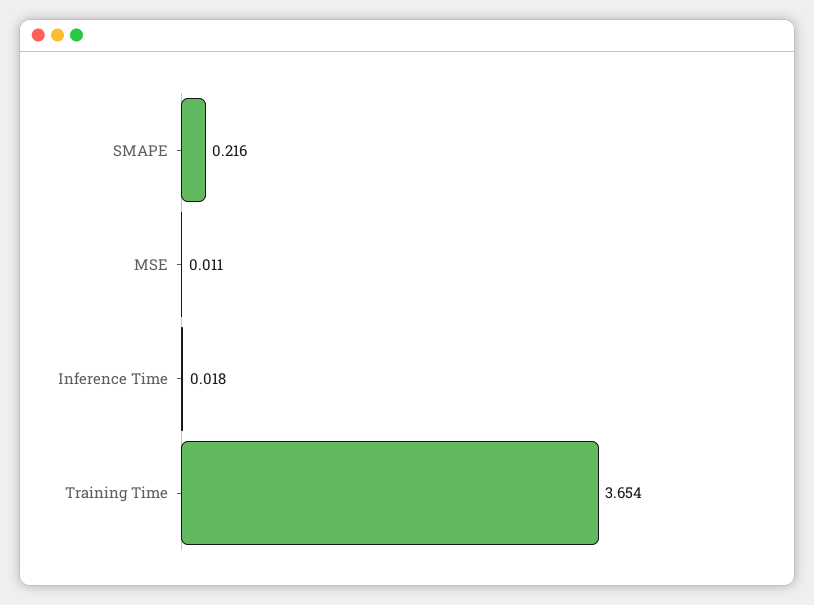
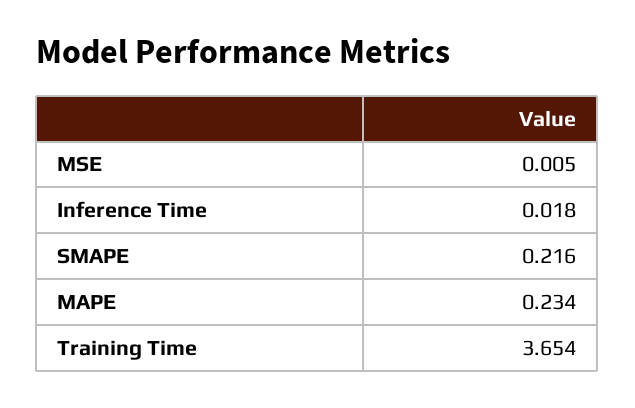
MSE: 0.011 -> 0.005
MAPE: none -> 0.234

